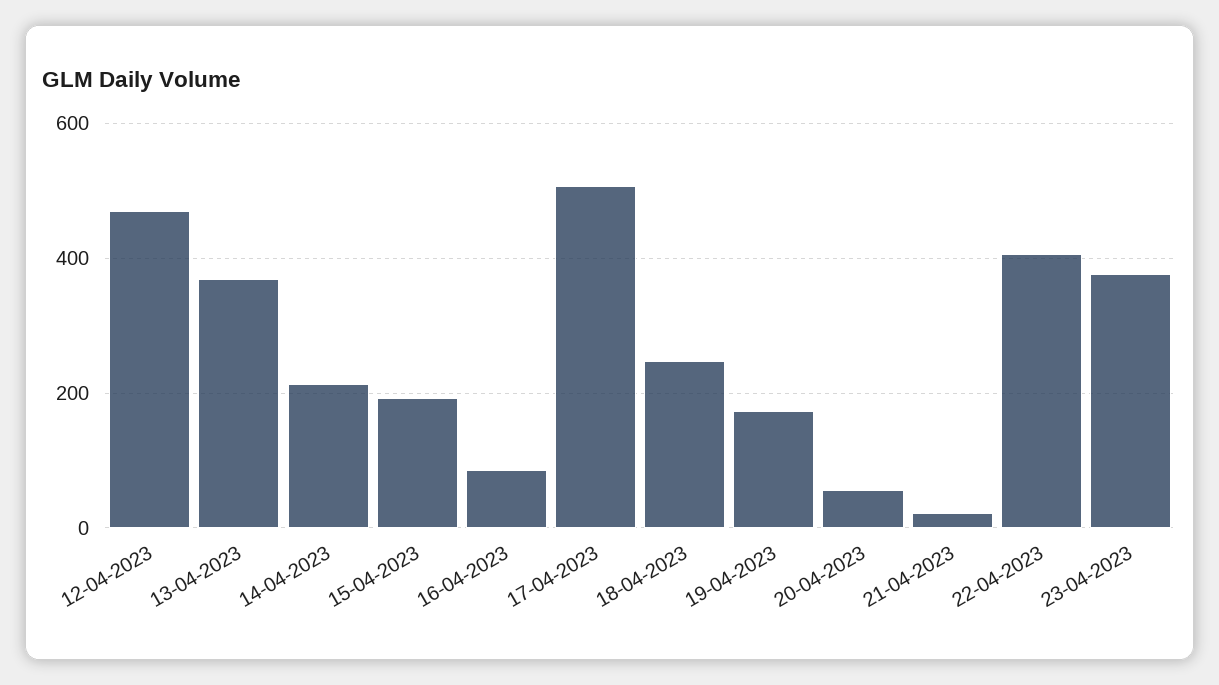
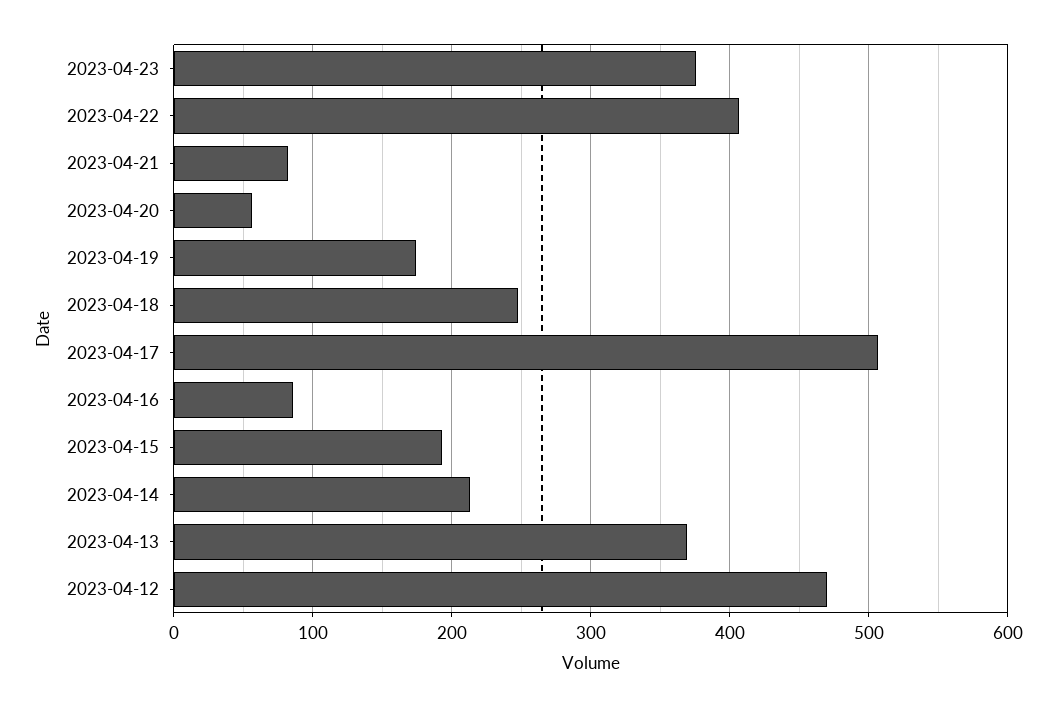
21-04-2023: 20 -> 80

